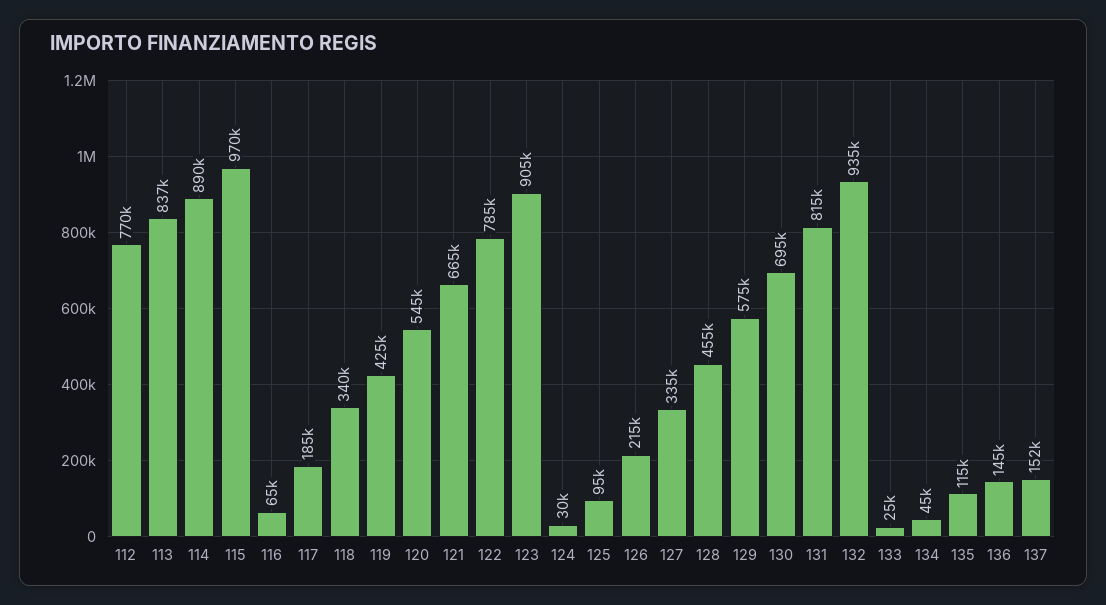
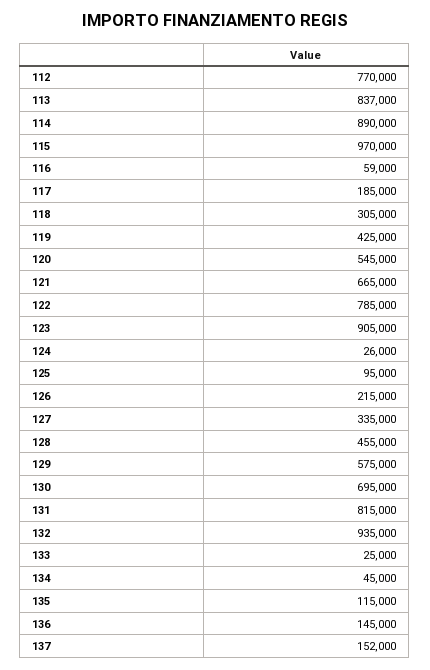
116: 65000 -> 59000
118: 340000 -> 305000
124: 30000 -> 26000

